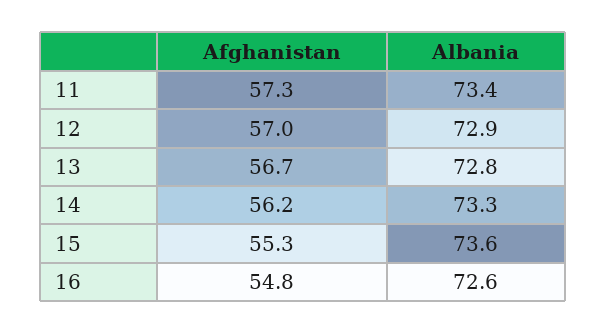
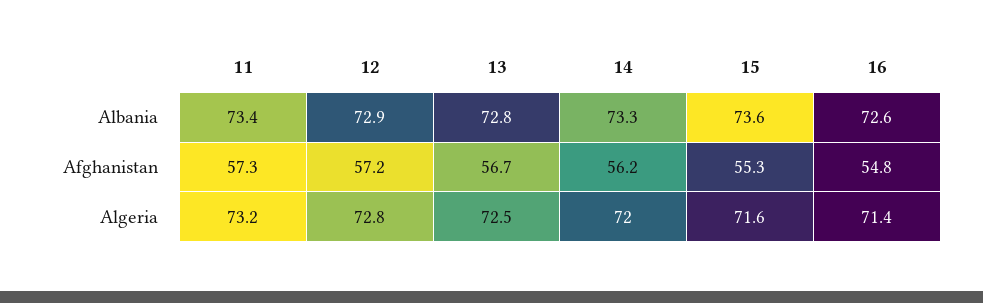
Afghanistan, 12: 57 -> 57.2
Algeria, 11: none -> 73.2
Algeria, 12: none -> 72.8
Algeria, 13: none -> 72.5
Algeria, 14: none -> 72
Algeria, 15: none -> 71.6
Algeria, 16: none -> 71.4

